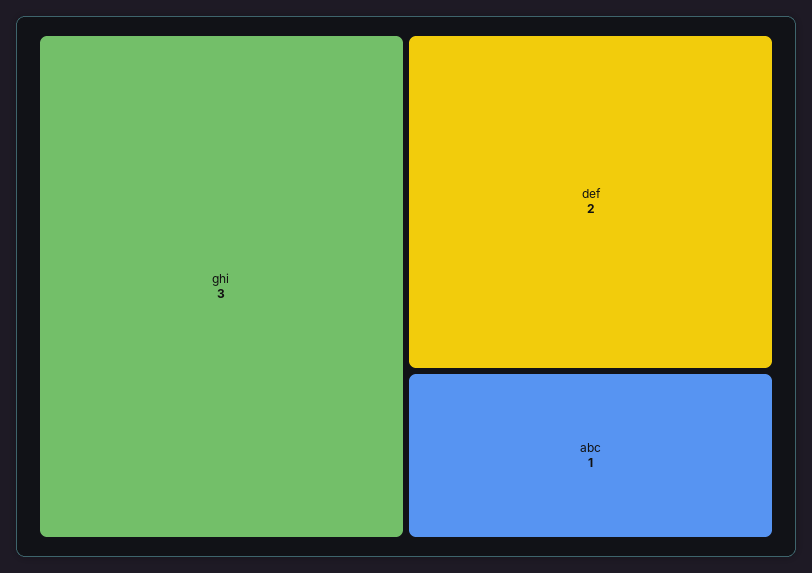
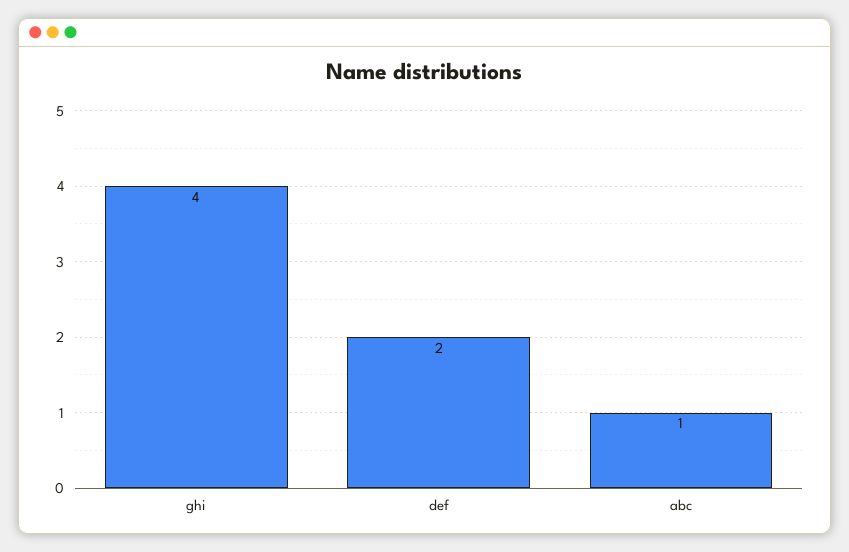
ghi: 3 -> 4

